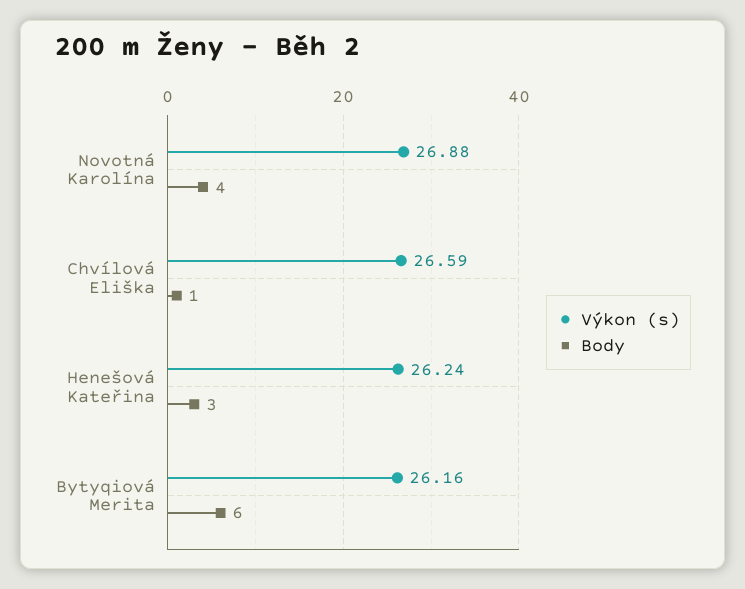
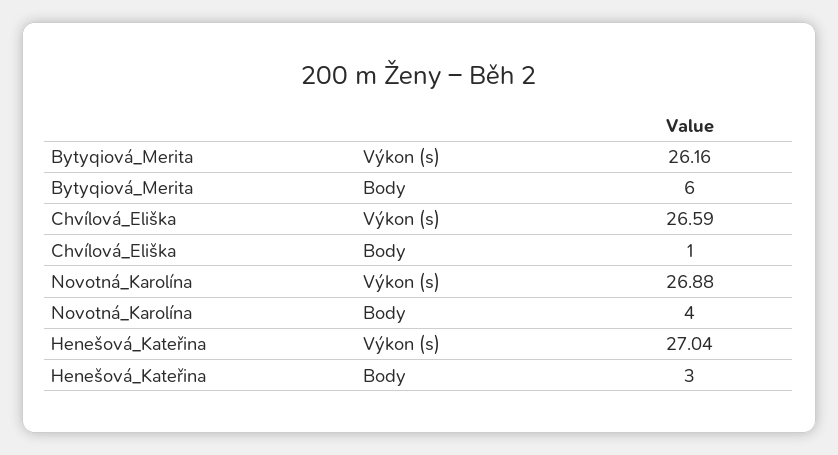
Výkon (s), Henešová Kateřina: 26.24 -> 27.04

